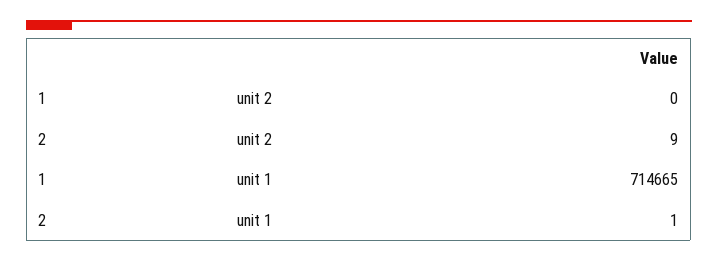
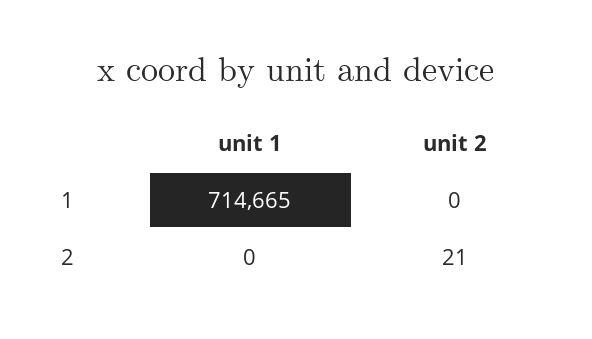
2, unit 2: 9 -> 21
2, unit 1: 1 -> 0

